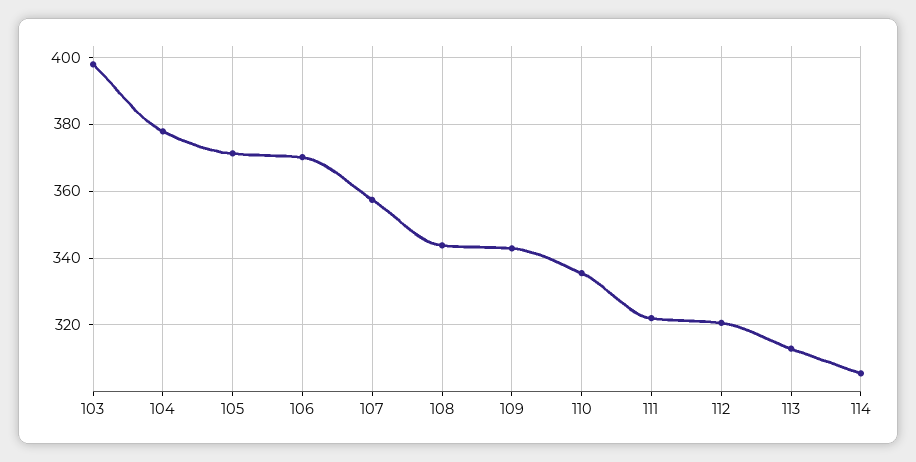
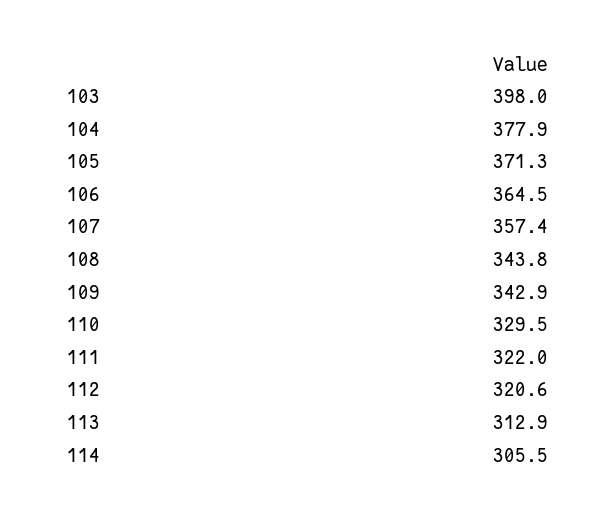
106: 370 -> 364.5
110: 336 -> 329.5

